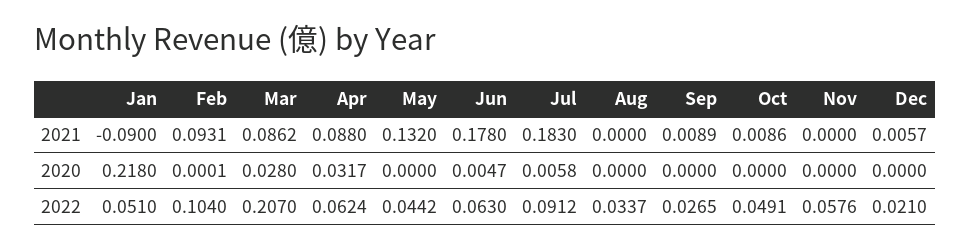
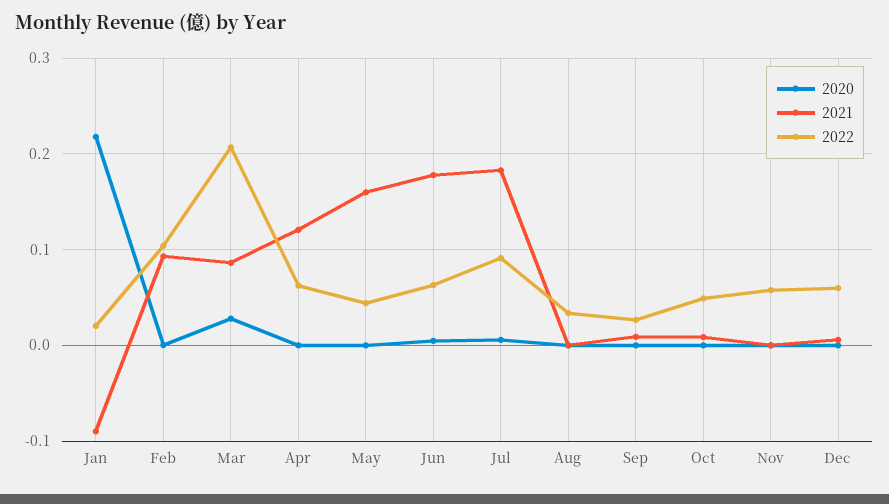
2021, Apr: 0.088 -> 0.12
2021, May: 0.132 -> 0.16
2020, Apr: 0.0317 -> 0
2022, Jan: 0.051 -> 0.02
2022, Dec: 0.021 -> 0.06

